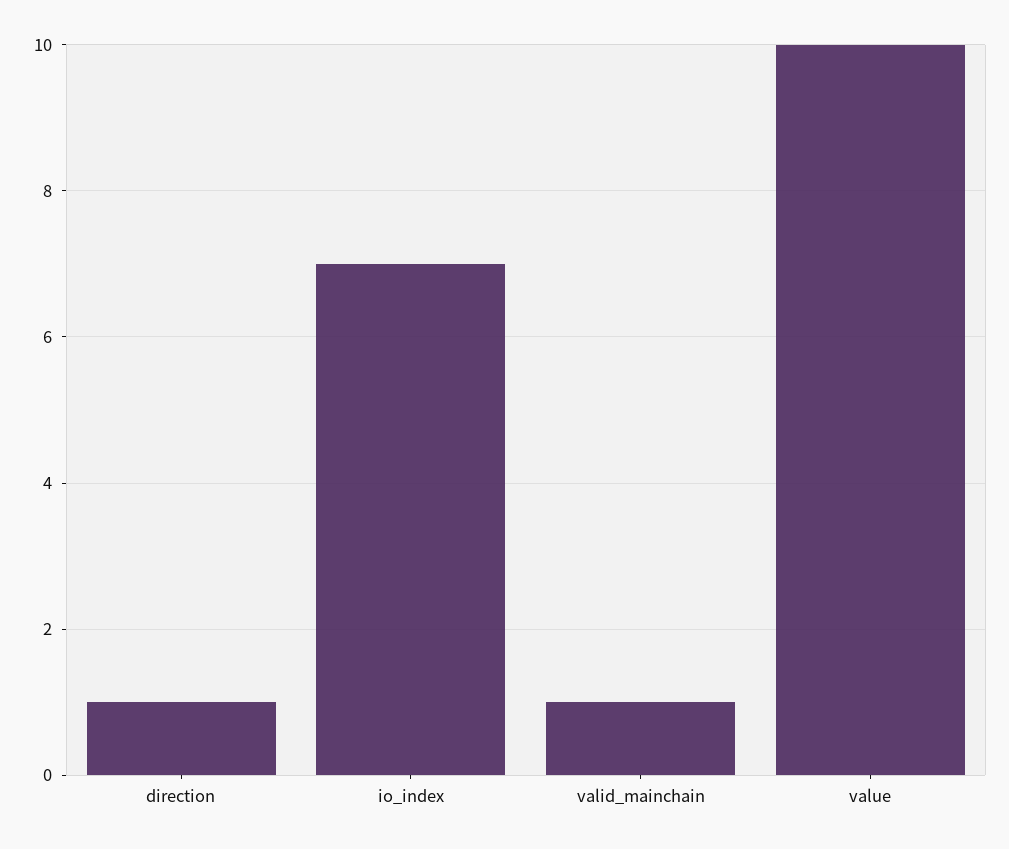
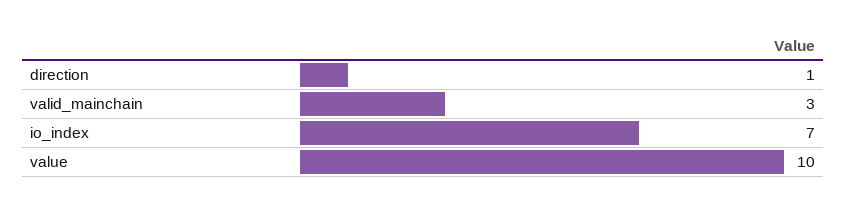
valid_mainchain: 1 -> 3

